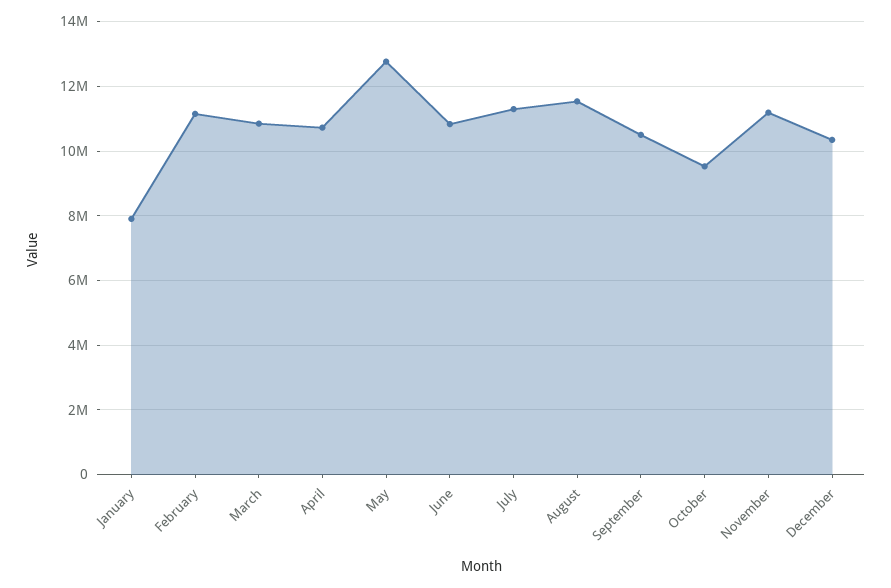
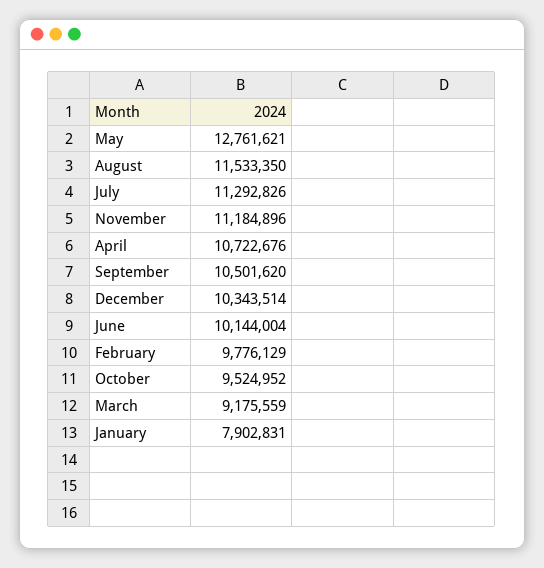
February: 11200000 -> 9776129
March: 10800000 -> 9175559
June: 10800000 -> 10144004

